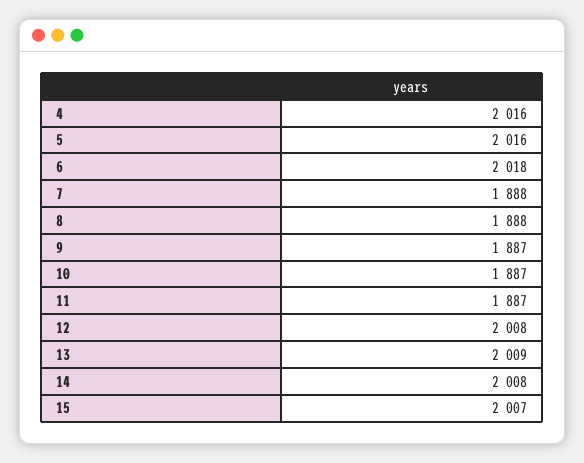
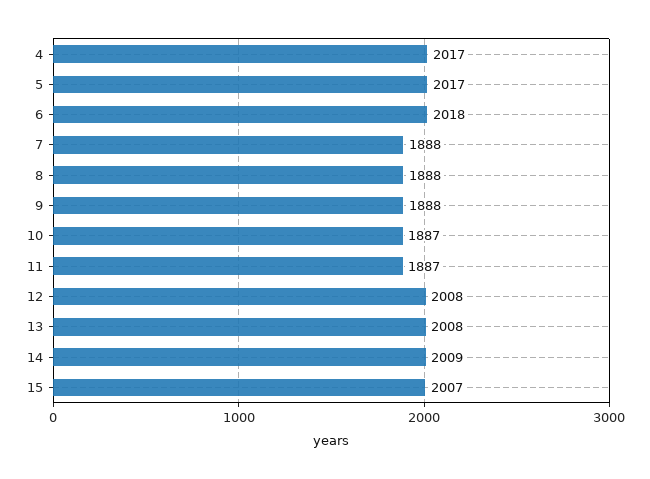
4: 2016 -> 2017
5: 2016 -> 2017
9: 1887 -> 1888
13: 2009 -> 2008
14: 2008 -> 2009

